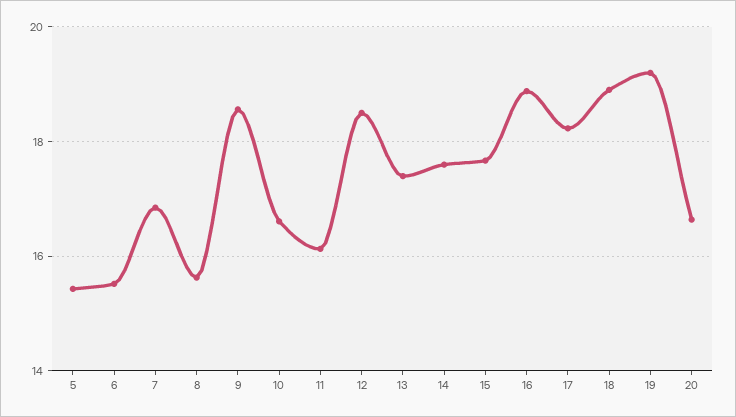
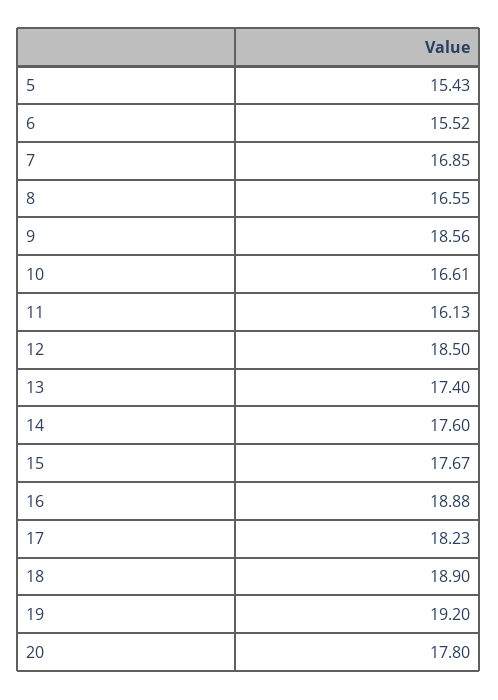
8: 15.6 -> 16.55
20: 16.6 -> 17.8

